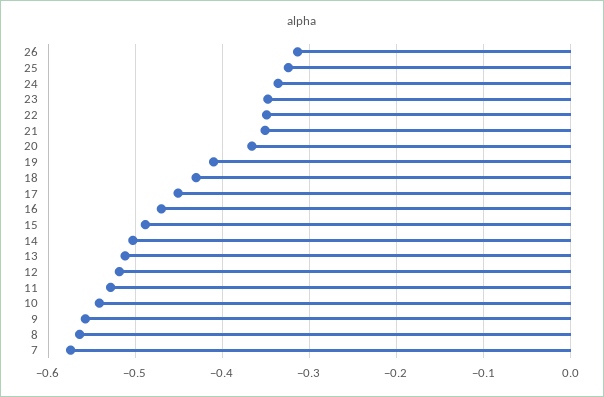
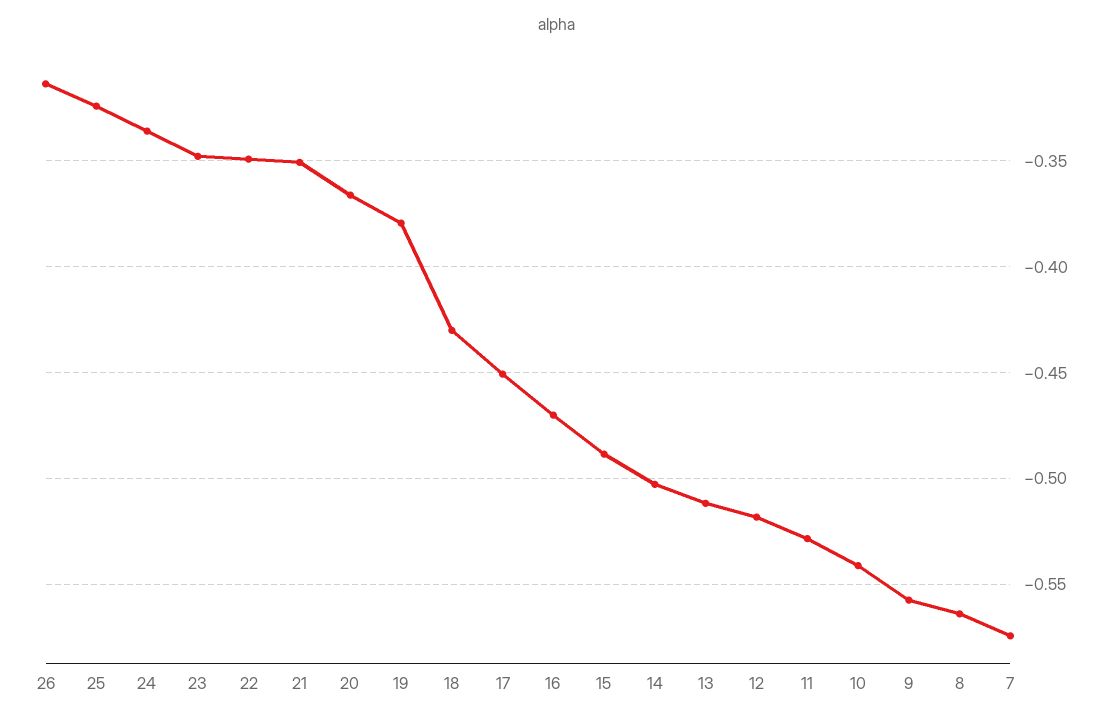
19: -0.41 -> -0.38

